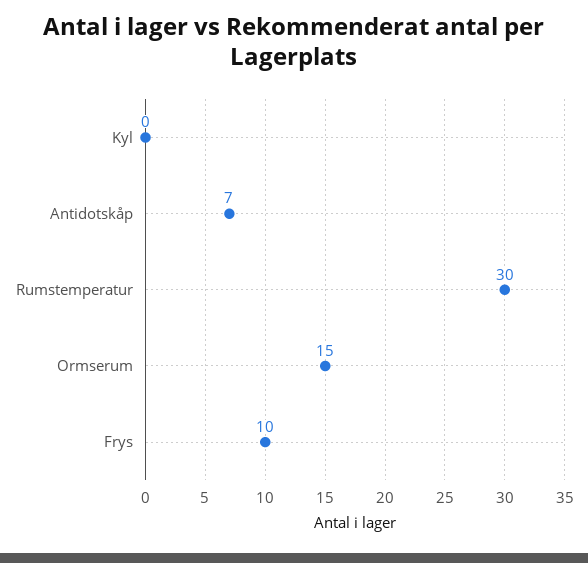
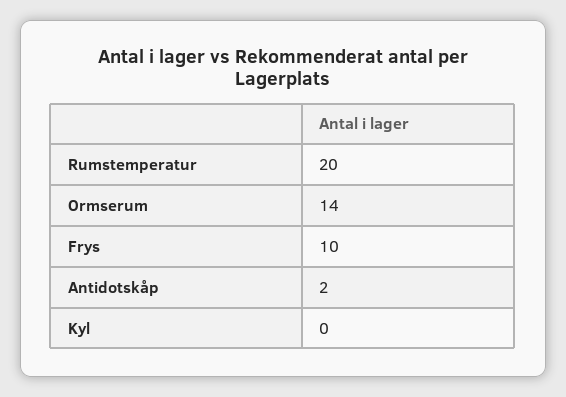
Antidotskåp: 7 -> 2
Rumstemperatur: 30 -> 20
Ormserum: 15 -> 14

